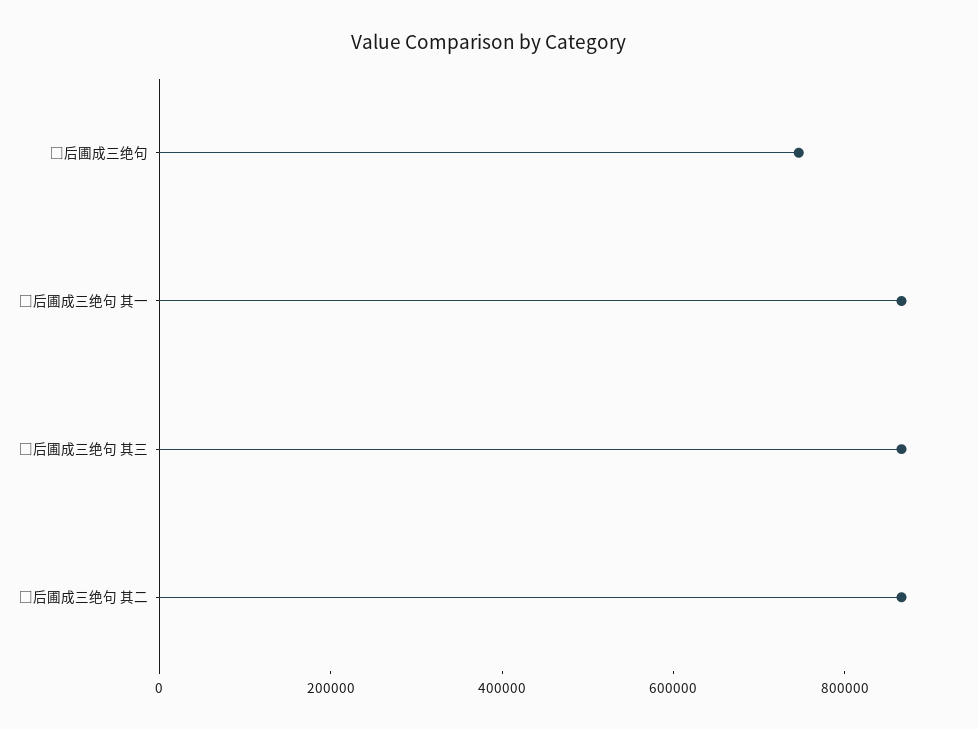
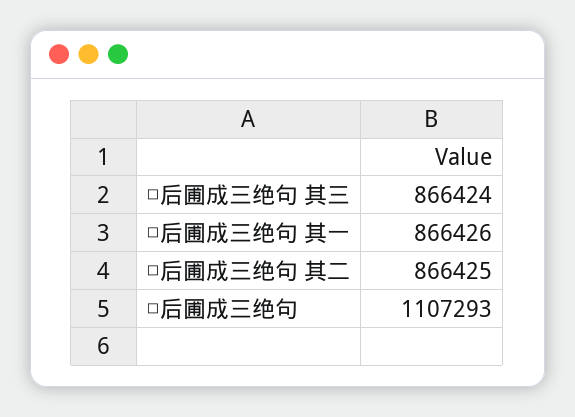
□后圃成三绝句: 750000 -> 1107293

